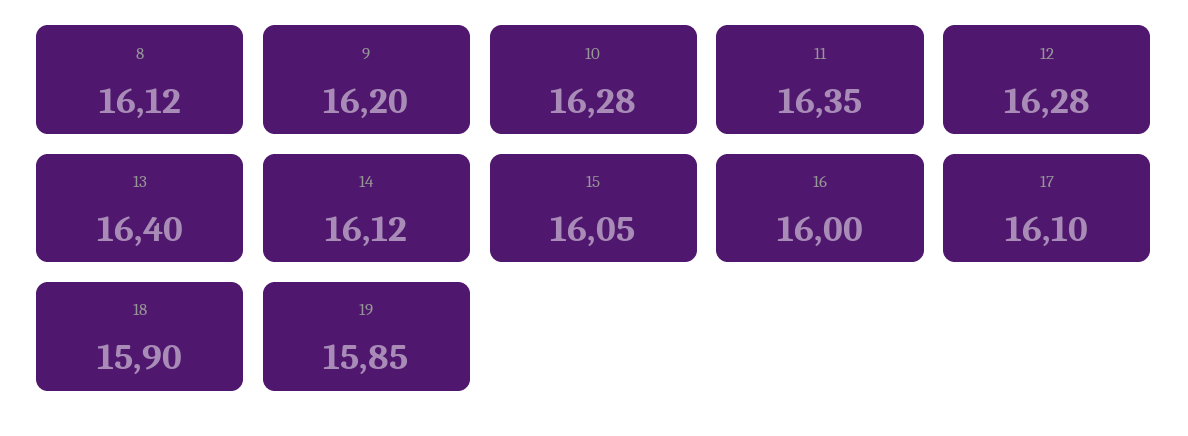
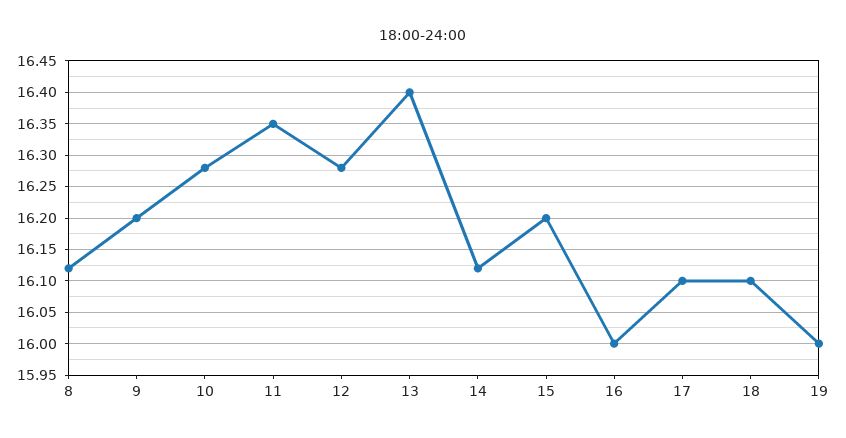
15: 16.05 -> 16.2
18: 15.9 -> 16.1
19: 15.85 -> 16

